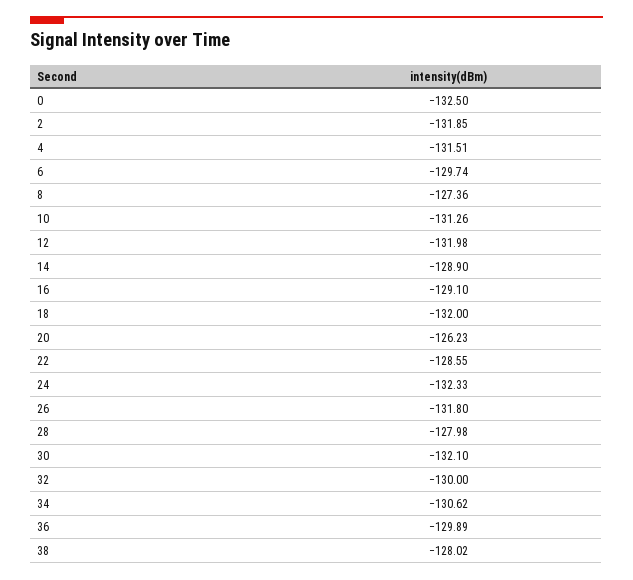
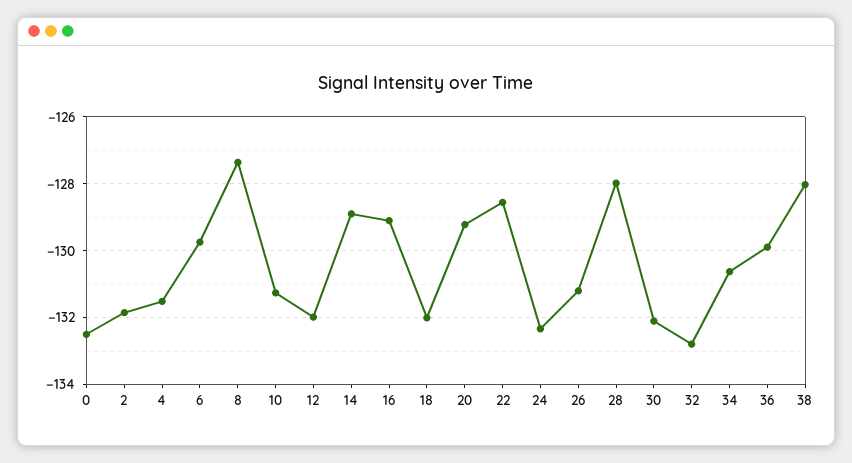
20: -126.23 -> -129.2
26: -131.8 -> -131.2
32: -130 -> -132.8

